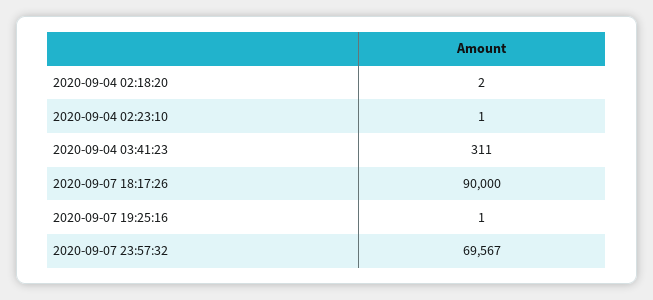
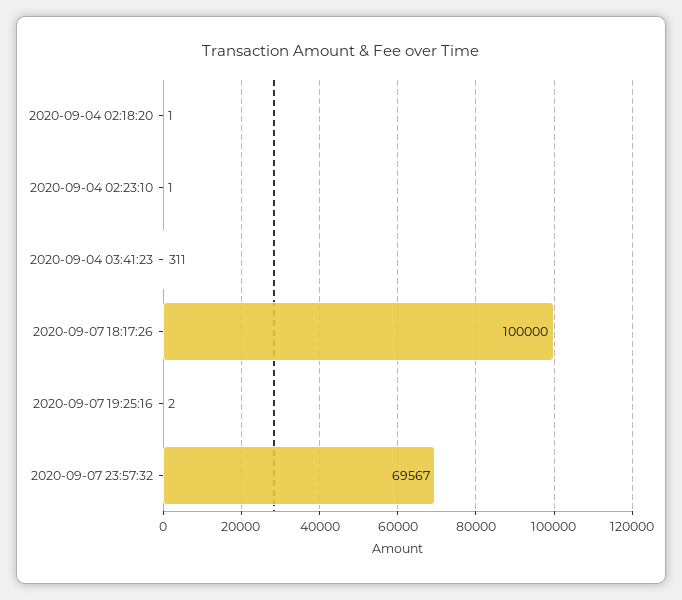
2020-09-04 02:18:20: 2 -> 1
2020-09-07 18:17:26: 90000 -> 100000
2020-09-07 19:25:16: 1 -> 2

